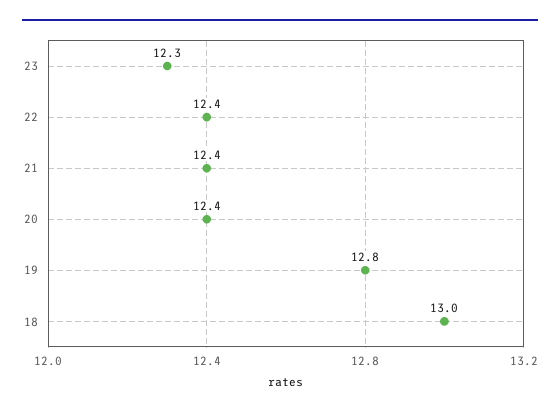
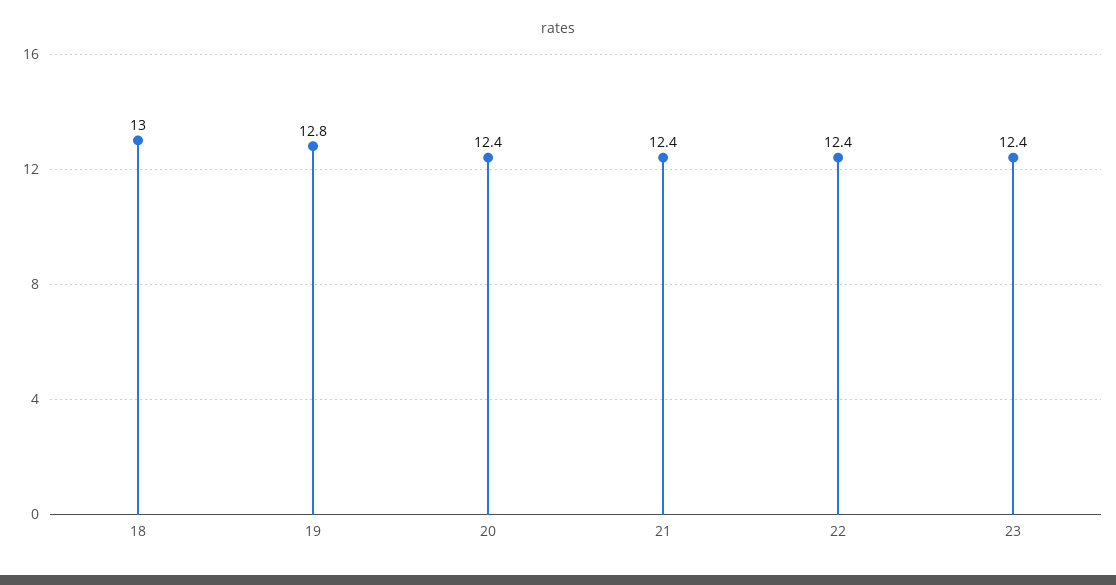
23: 12.3 -> 12.4

